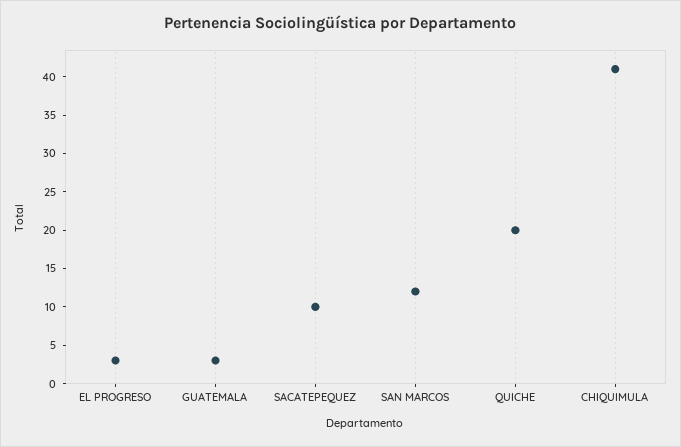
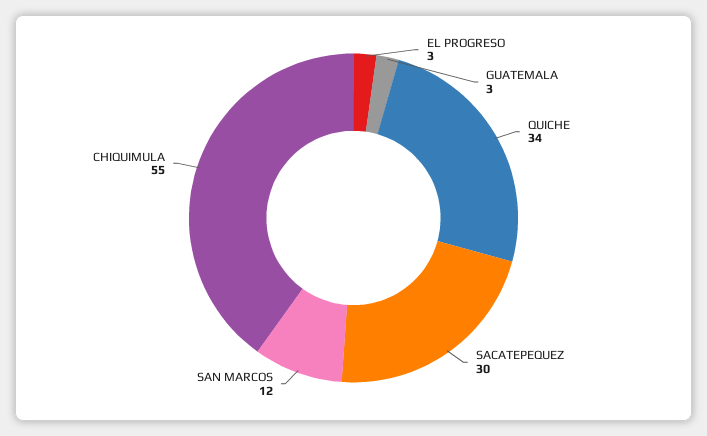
SACATEPEQUEZ: 10 -> 30
QUICHE: 20 -> 34
CHIQUIMULA: 40 -> 55

